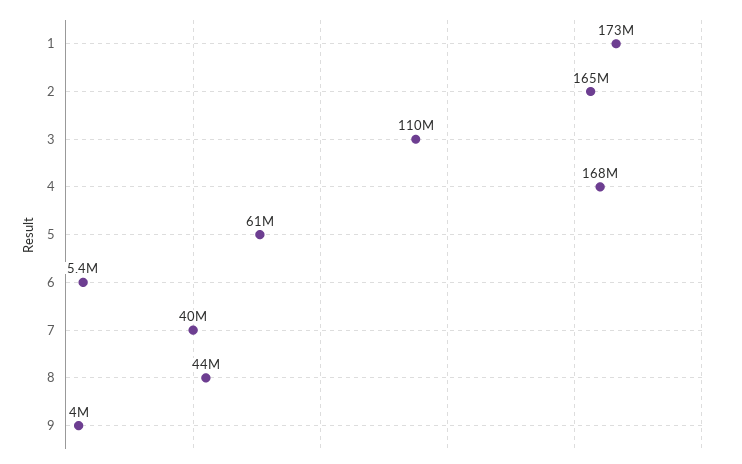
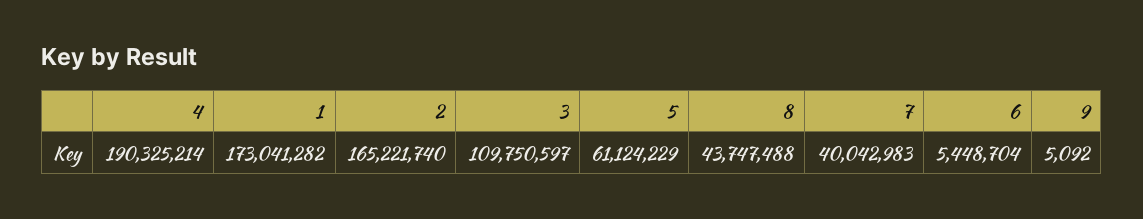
4: 168000000 -> 190325214
9: 4000000 -> 5092

